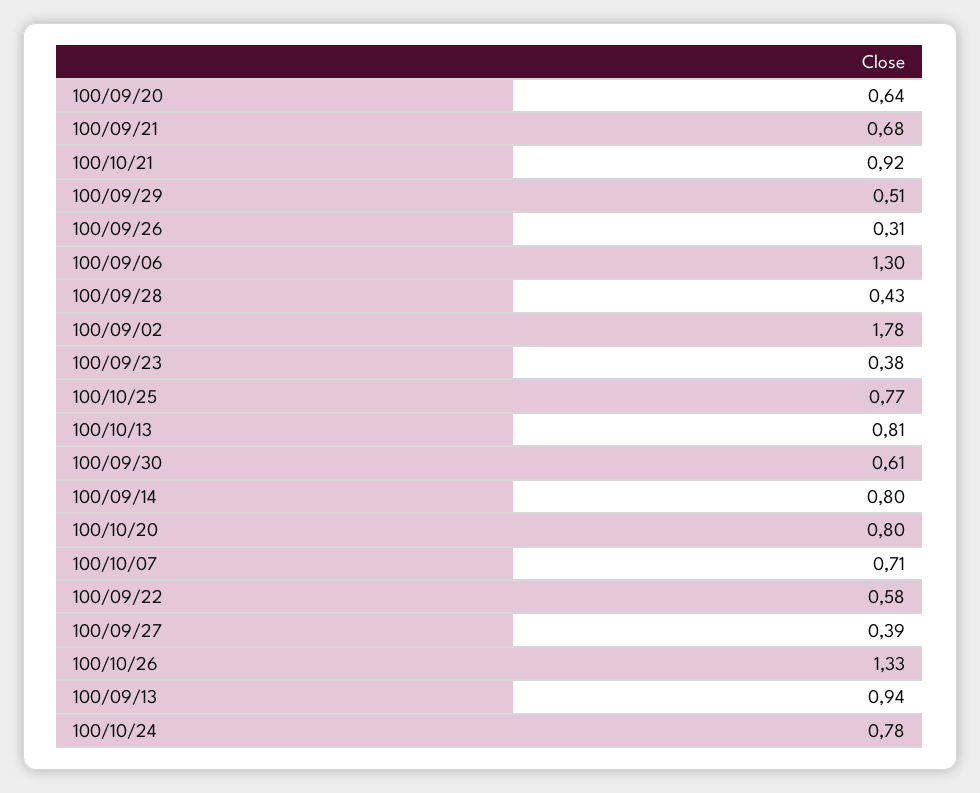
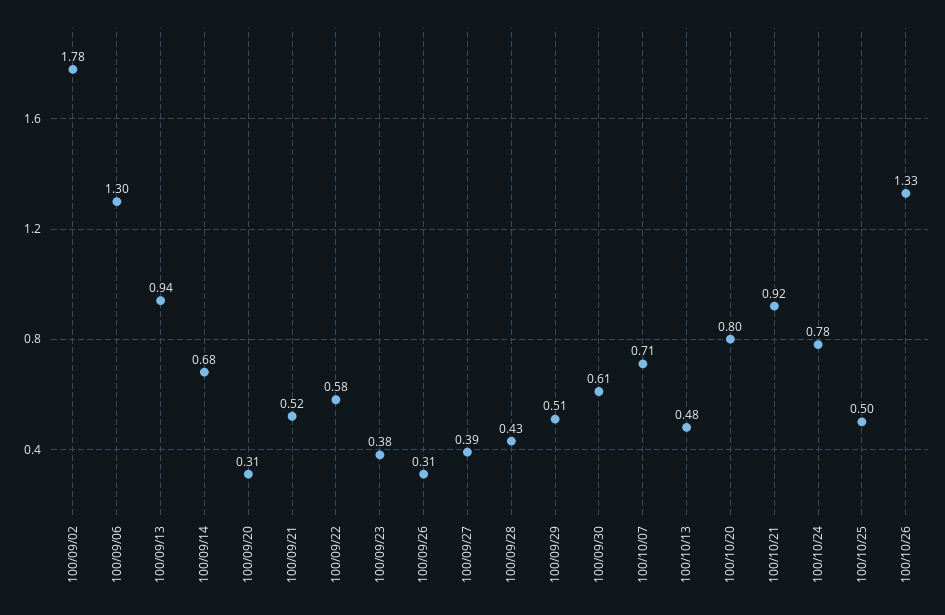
100/09/20: 0.64 -> 0.31
100/09/21: 0.68 -> 0.52
100/10/25: 0.77 -> 0.5
100/10/13: 0.81 -> 0.48
100/09/14: 0.8 -> 0.68

